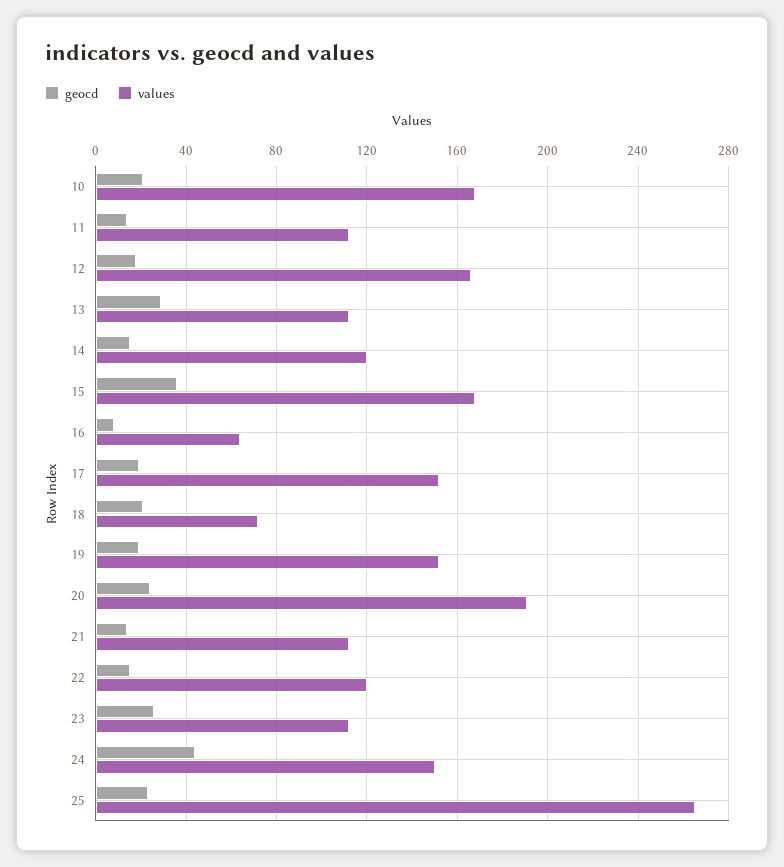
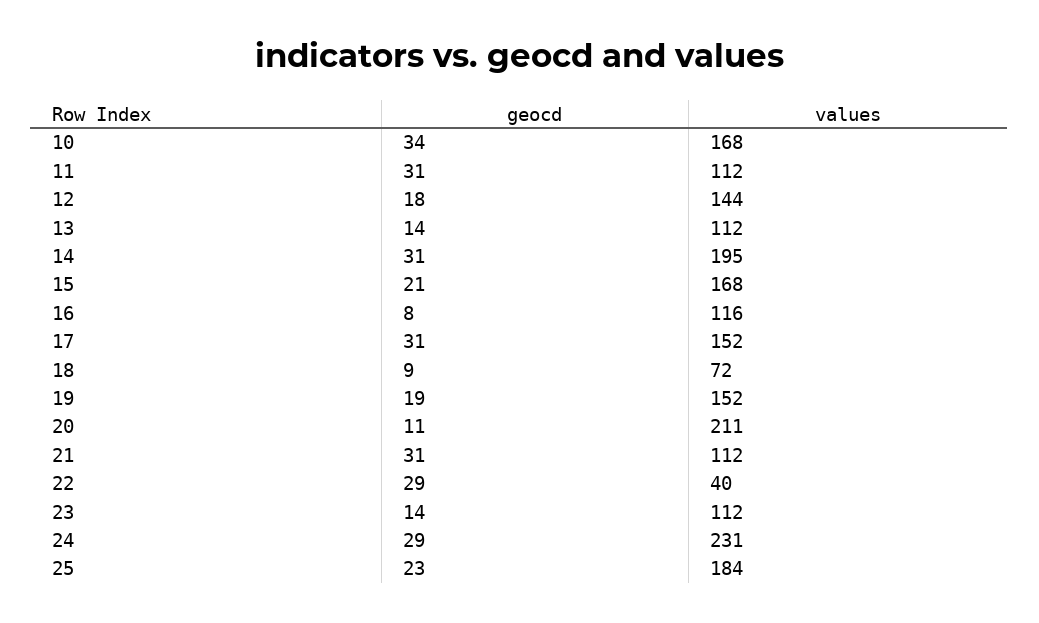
geocd, 10: 20 -> 34
geocd, 11: 15 -> 31
values, 12: 165 -> 144
geocd, 13: 30 -> 14
geocd, 14: 15 -> 31
values, 14: 120 -> 195
geocd, 15: 35 -> 21
values, 16: 65 -> 116
geocd, 17: 20 -> 31
geocd, 18: 20 -> 9
geocd, 20: 25 -> 11
values, 20: 190 -> 211
geocd, 21: 15 -> 31
geocd, 22: 15 -> 29
values, 22: 120 -> 40
geocd, 23: 25 -> 14
geocd, 24: 45 -> 29
values, 24: 150 -> 231
values, 25: 265 -> 184

